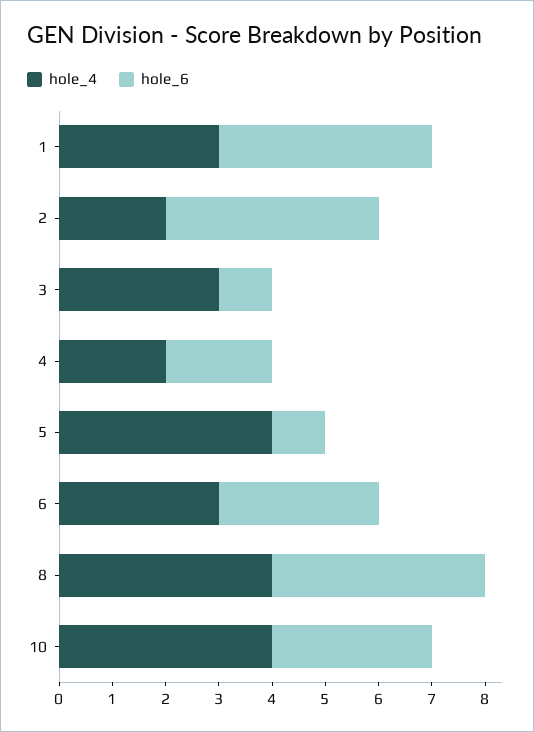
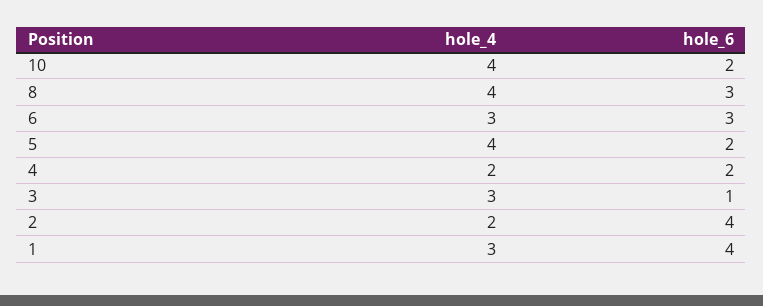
hole_6, 5: 1 -> 2
hole_6, 8: 4 -> 3
hole_6, 10: 3 -> 2

